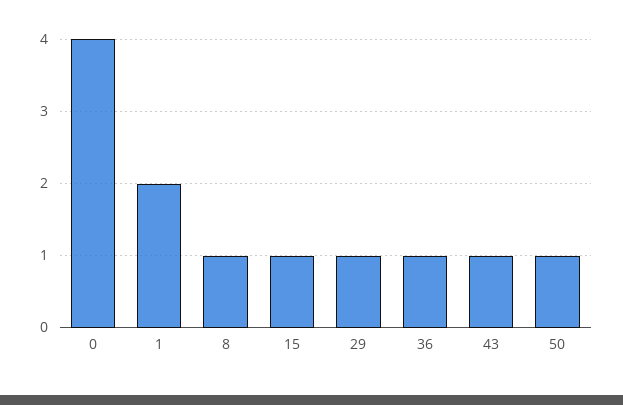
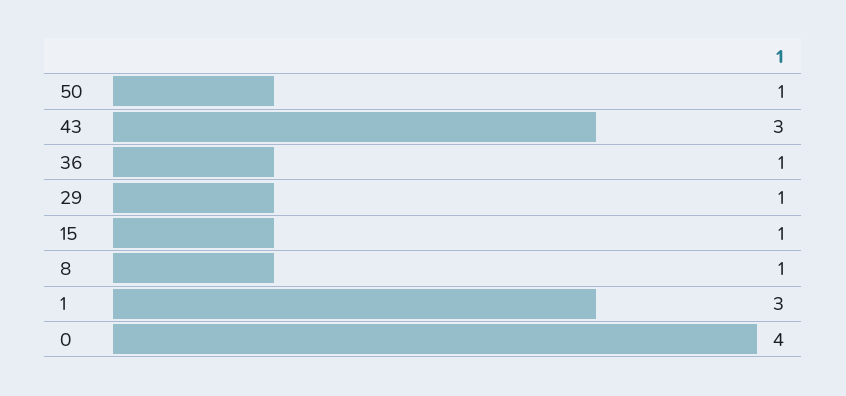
1: 2 -> 3
43: 1 -> 3

